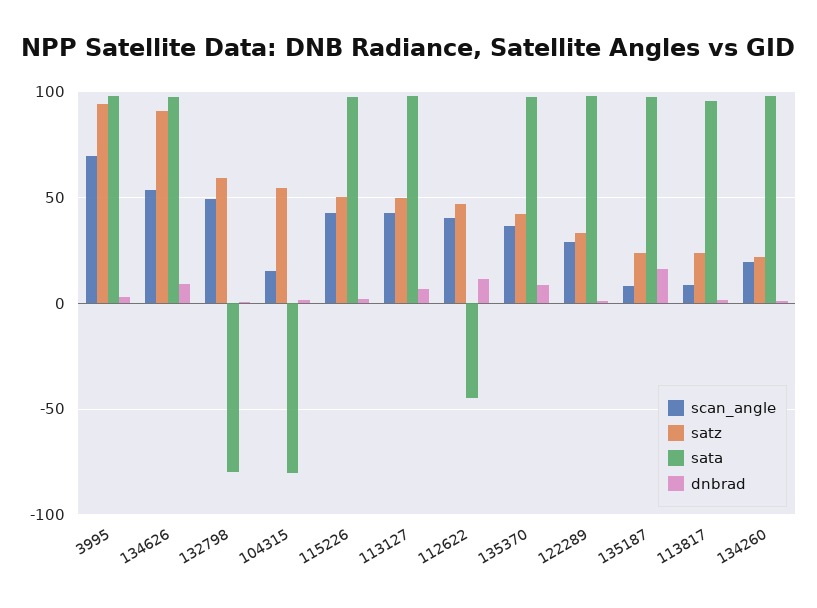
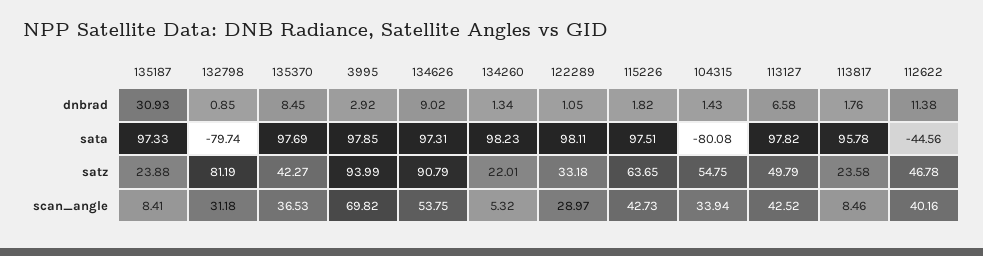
scan_angle, 132798: 50 -> 31.18
satz, 132798: 60 -> 81.19
scan_angle, 104315: 15 -> 33.94
satz, 115226: 50 -> 63.65
dnbrad, 135187: 15 -> 30.93
scan_angle, 134260: 20 -> 5.32

